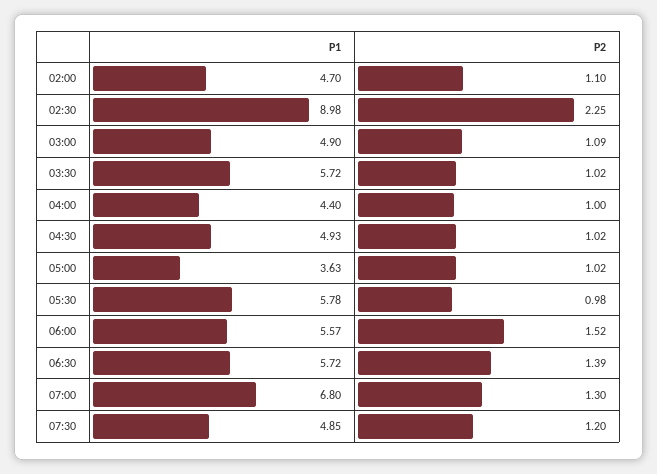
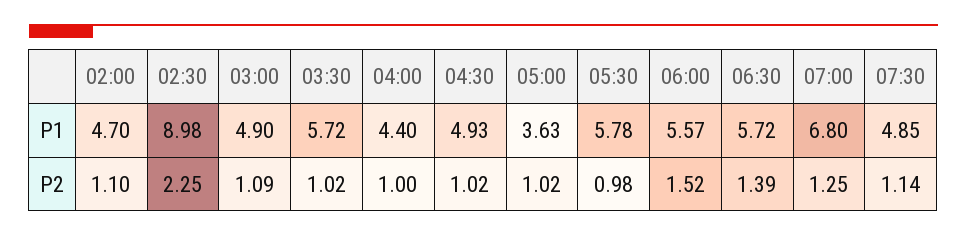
P2, 07:00: 1.3 -> 1.25
P2, 07:30: 1.2 -> 1.14

